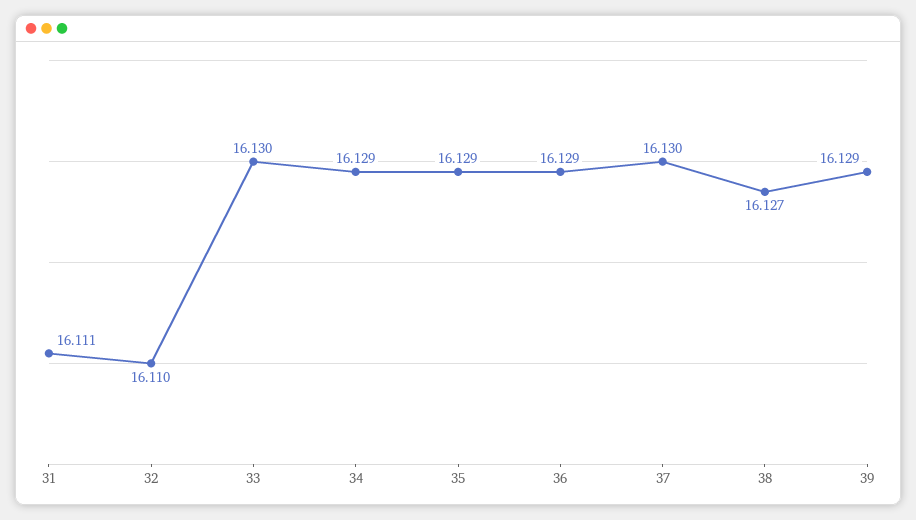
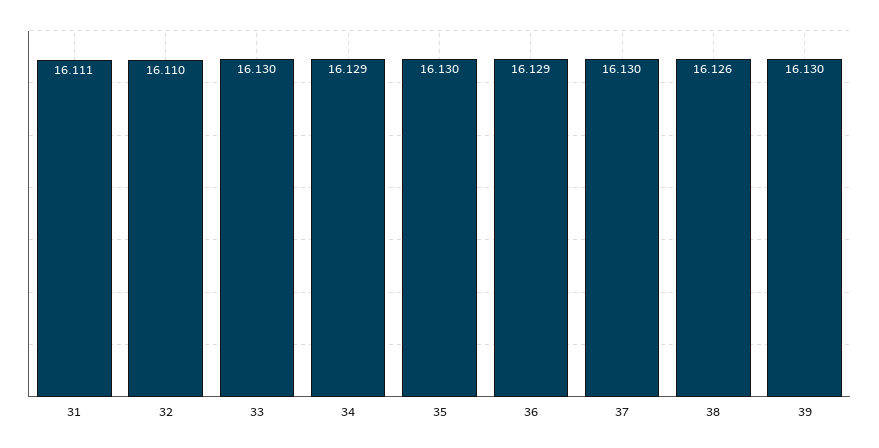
35: 16.129 -> 16.13
38: 16.127 -> 16.126
39: 16.129 -> 16.13

